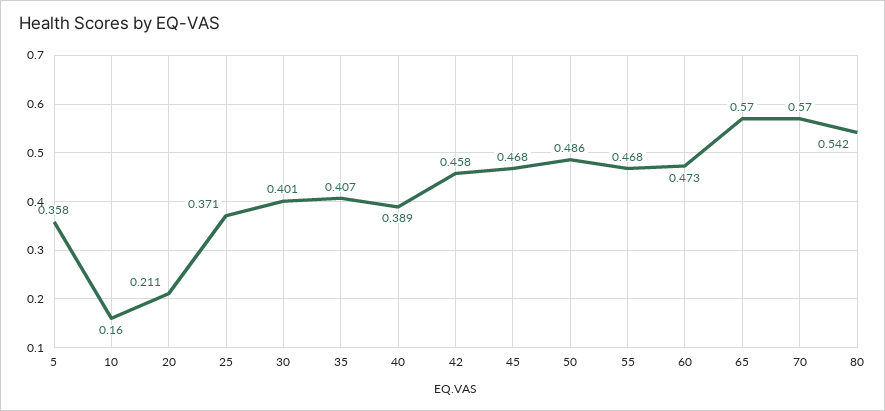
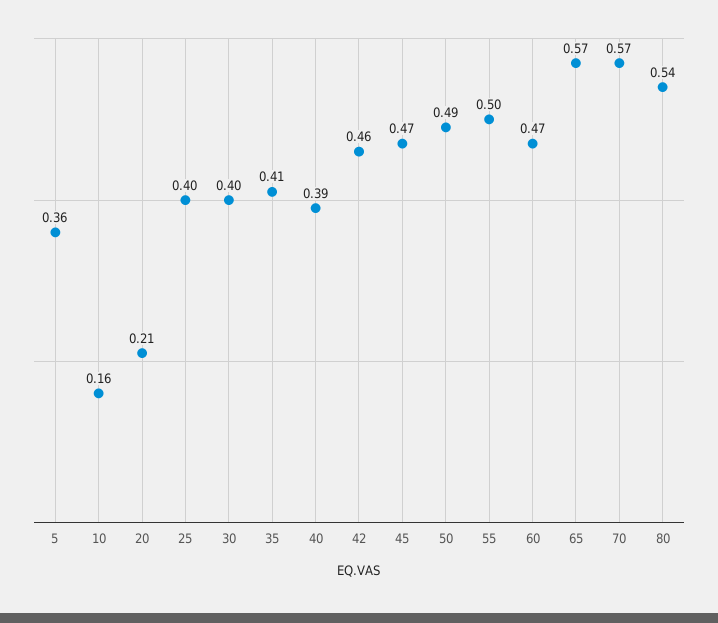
25: 0.371 -> 0.4
55: 0.468 -> 0.5

